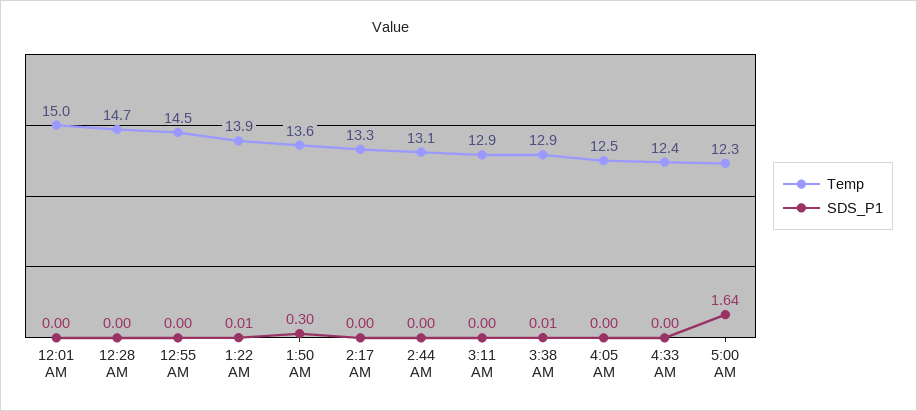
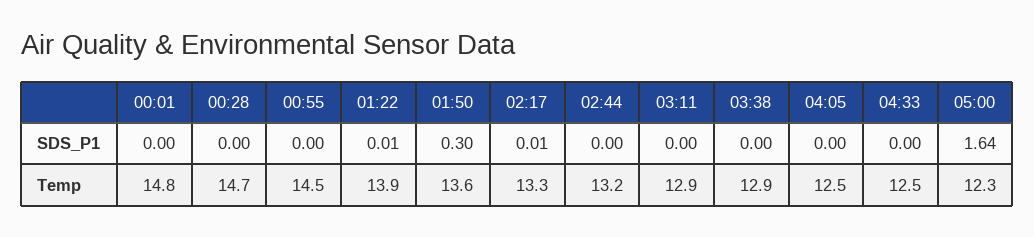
Temp, 12:01 AM: 15 -> 14.8
SDS_P1, 2:17 AM: 0 -> 0.01
Temp, 2:44 AM: 13.1 -> 13.2
SDS_P1, 3:38 AM: 0.01 -> 0
Temp, 4:33 AM: 12.4 -> 12.5

